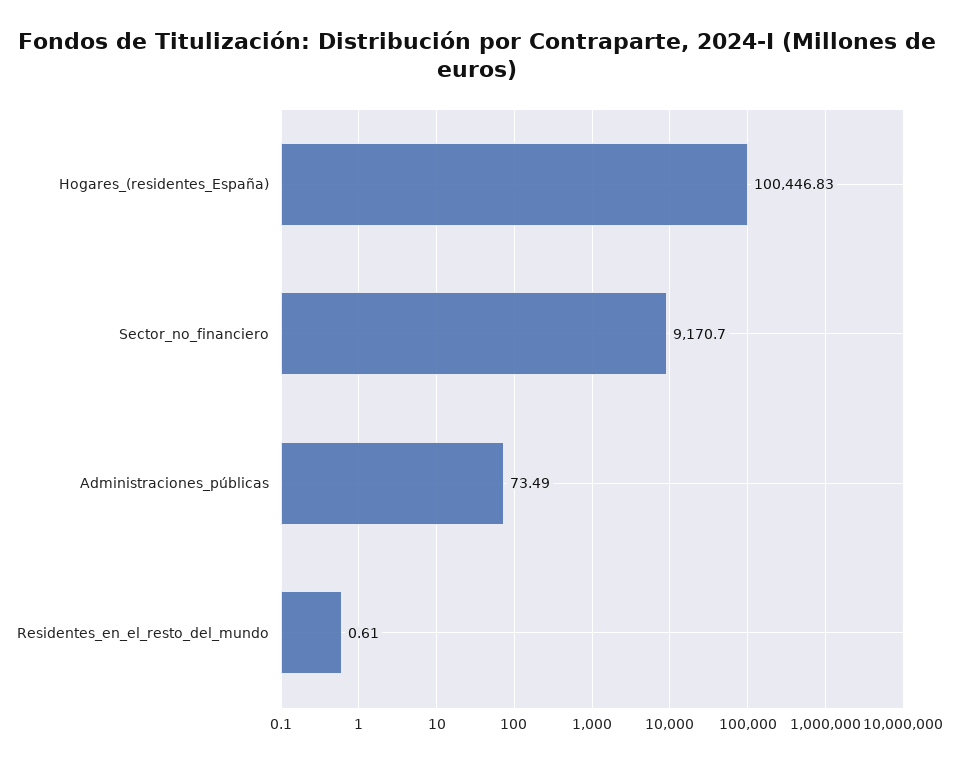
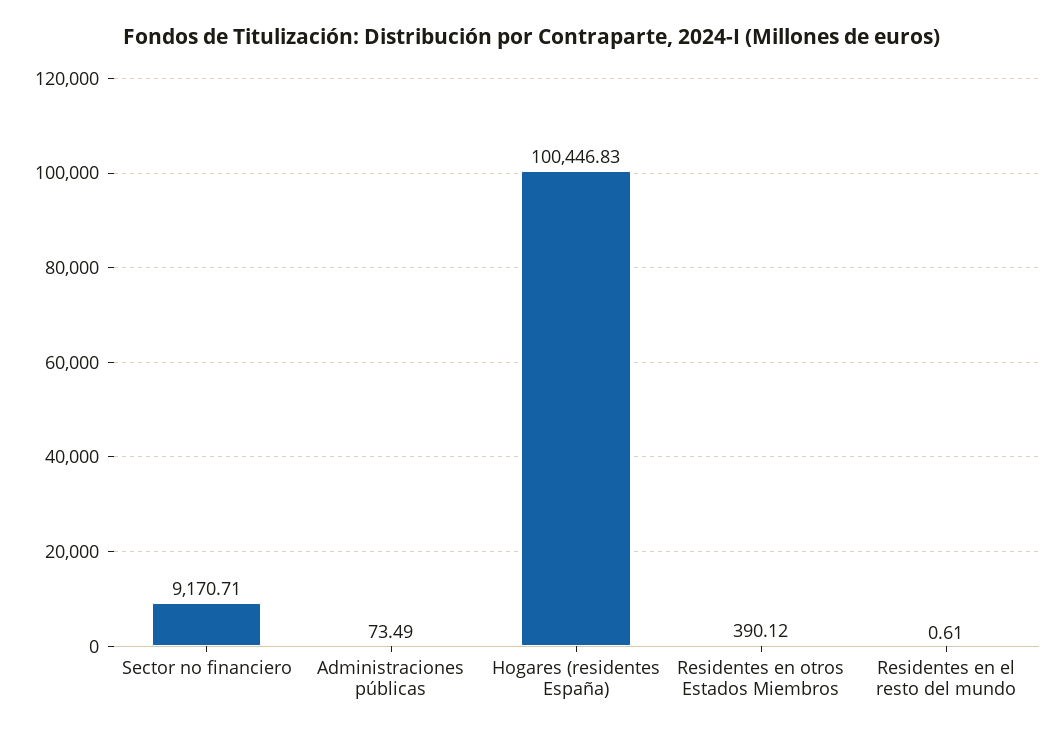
Sector_no_financiero: 9170.7 -> 9170.71
Residentes en otros Estados Miembros: none -> 390.12

